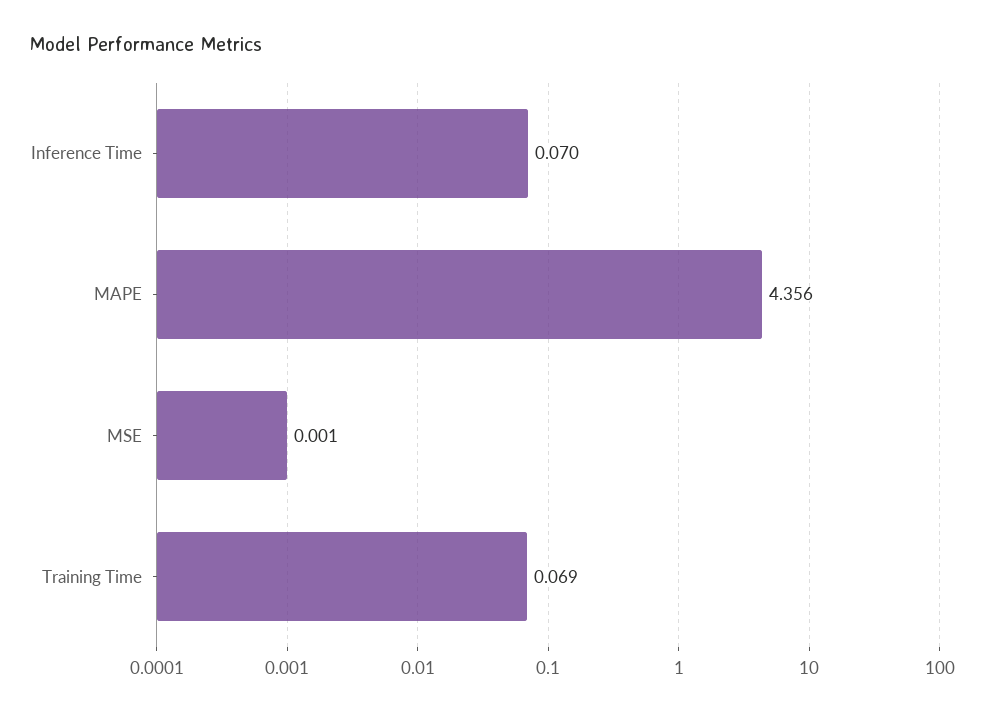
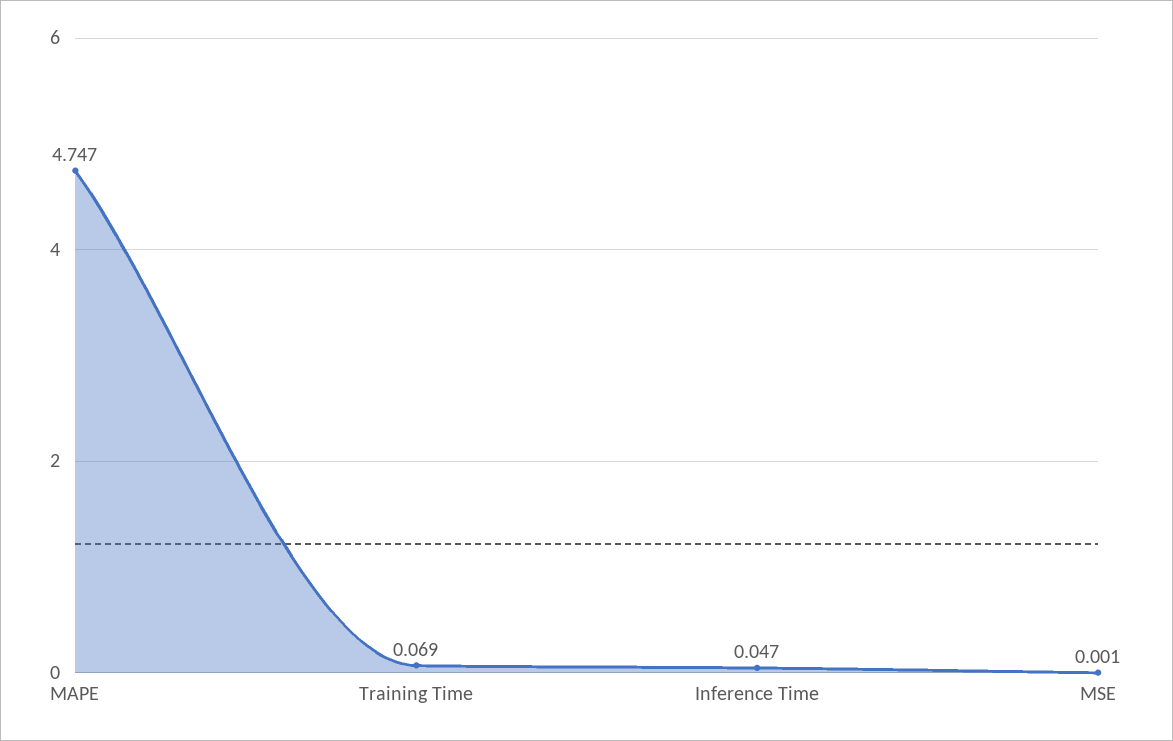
Inference Time: 0.07 -> 0.047
MAPE: 4.356 -> 4.747

